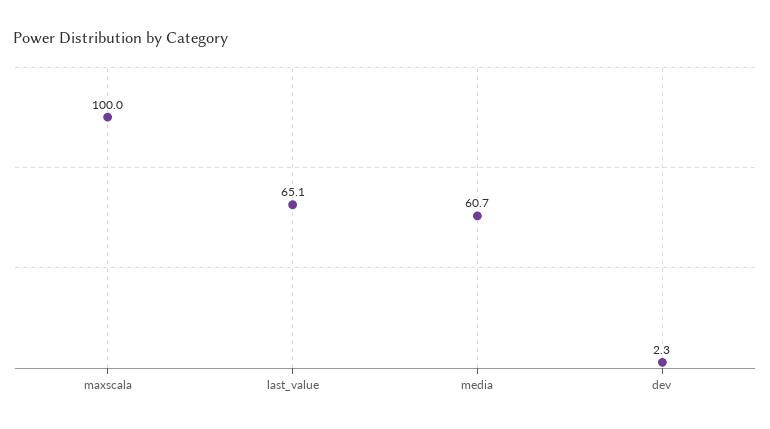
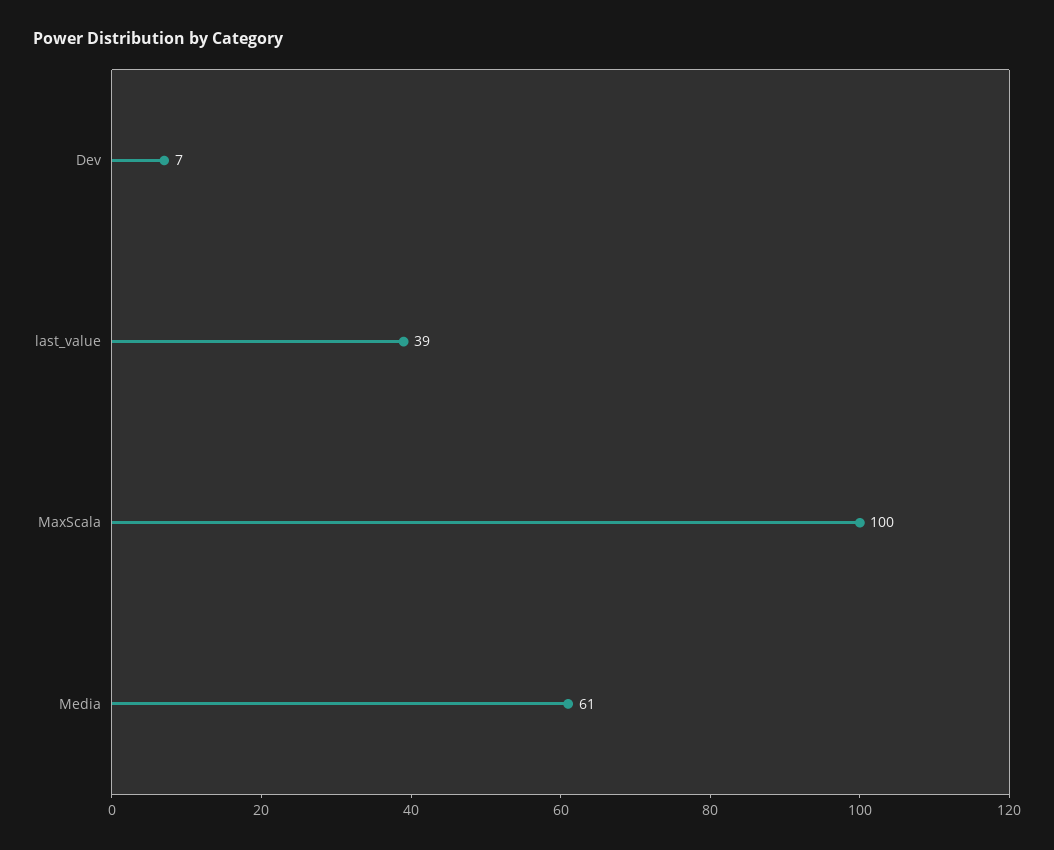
last_value: 65.1 -> 39
dev: 2.3 -> 7

